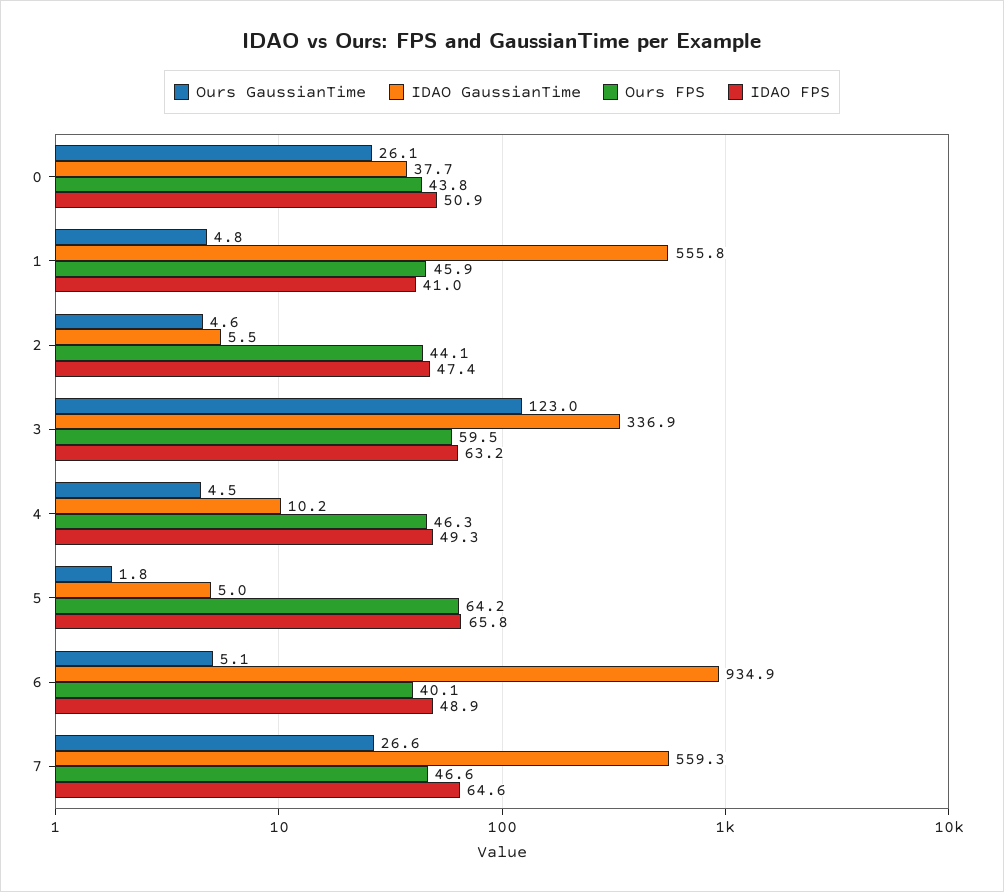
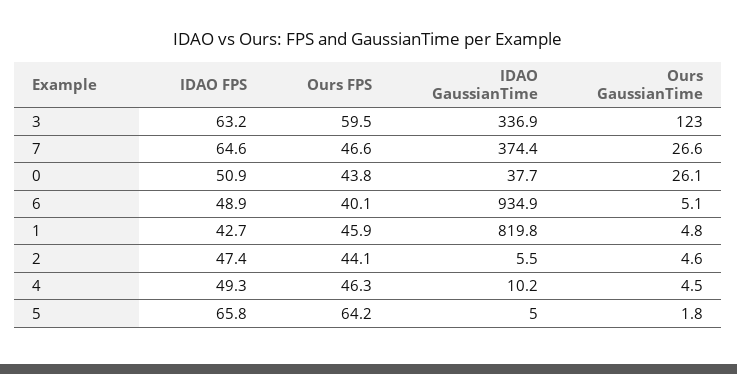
IDAO GaussianTime, 1: 555.8 -> 819.8
IDAO FPS, 1: 41 -> 42.7
IDAO GaussianTime, 7: 559.3 -> 374.4

